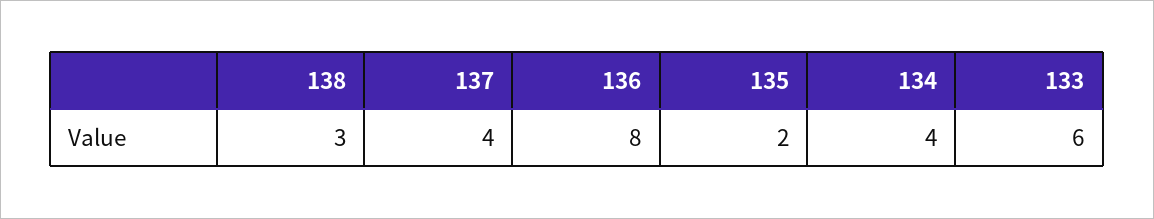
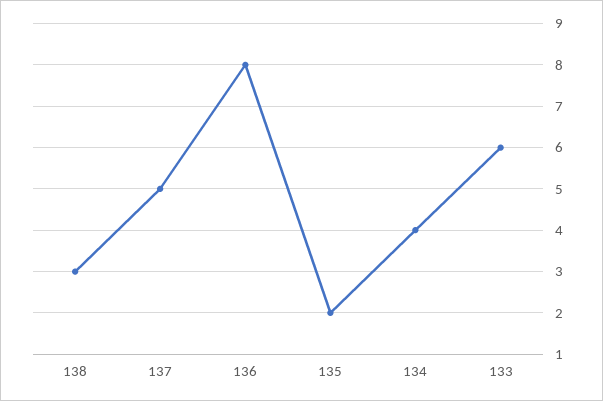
137: 4 -> 5

